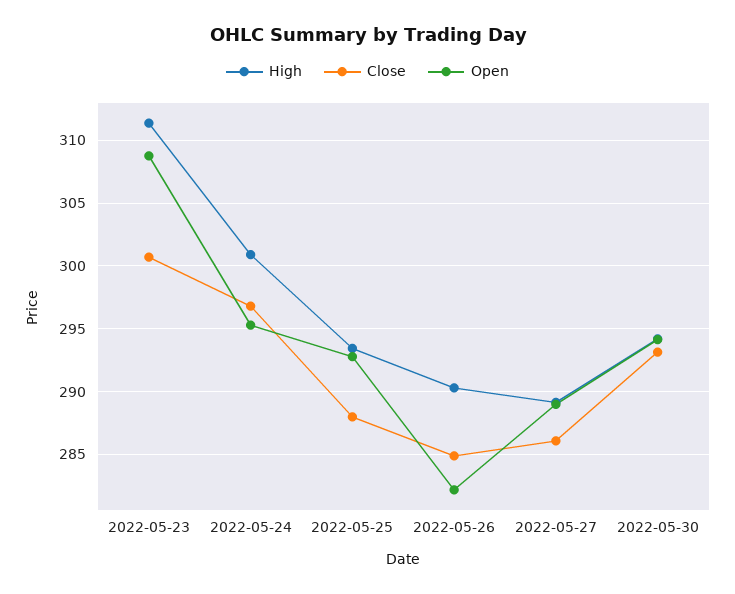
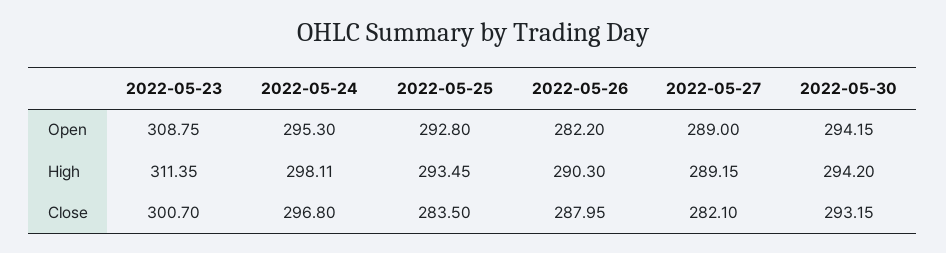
High, 2022-05-24: 301 -> 298.11
Close, 2022-05-25: 288 -> 283.5
Close, 2022-05-26: 285 -> 287.95
Close, 2022-05-27: 286 -> 282.1

